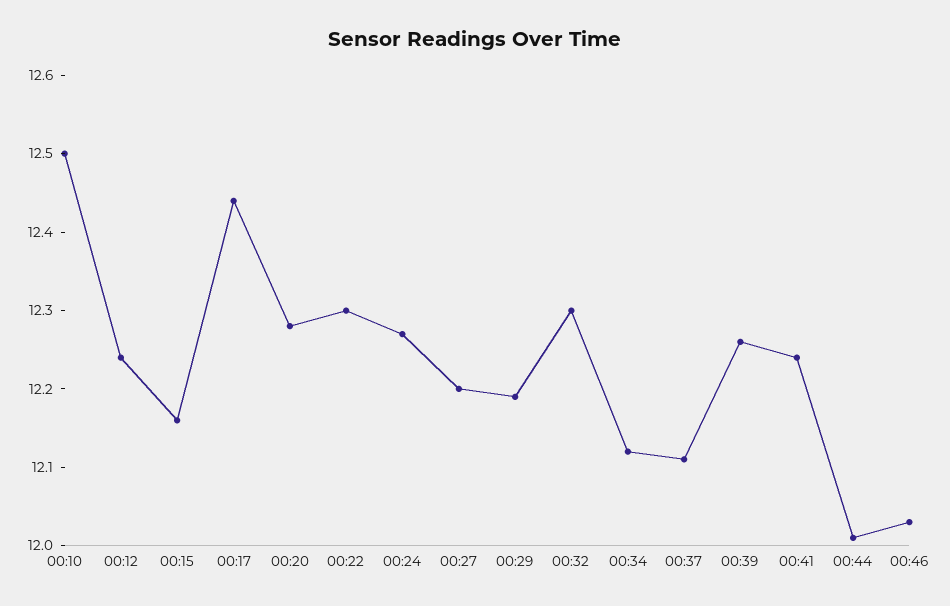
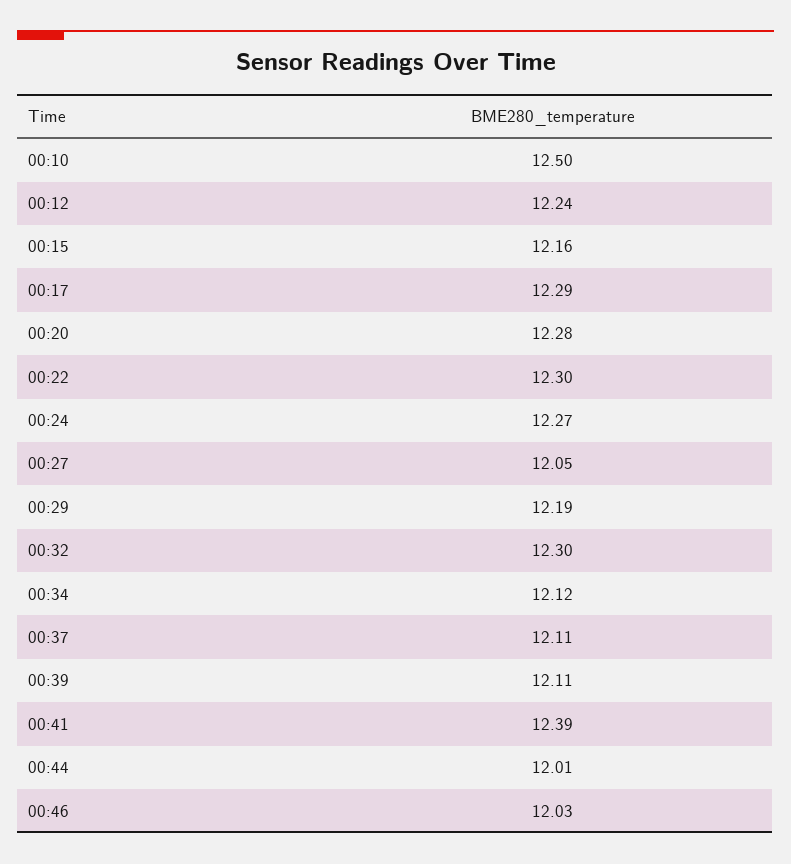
00:17: 12.45 -> 12.29
00:27: 12.2 -> 12.05
00:39: 12.25 -> 12.11
00:41: 12.25 -> 12.39

